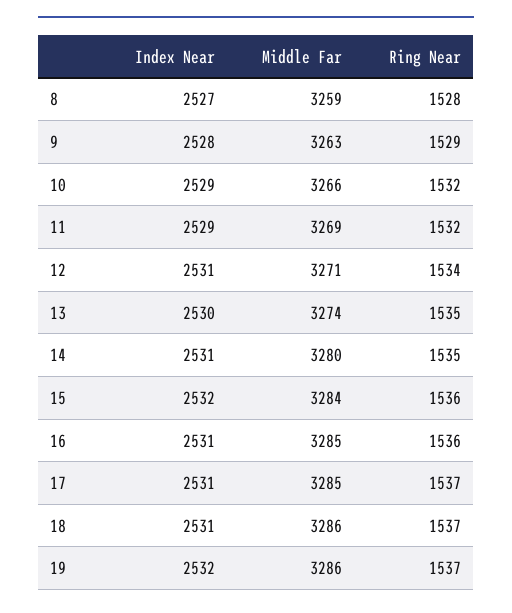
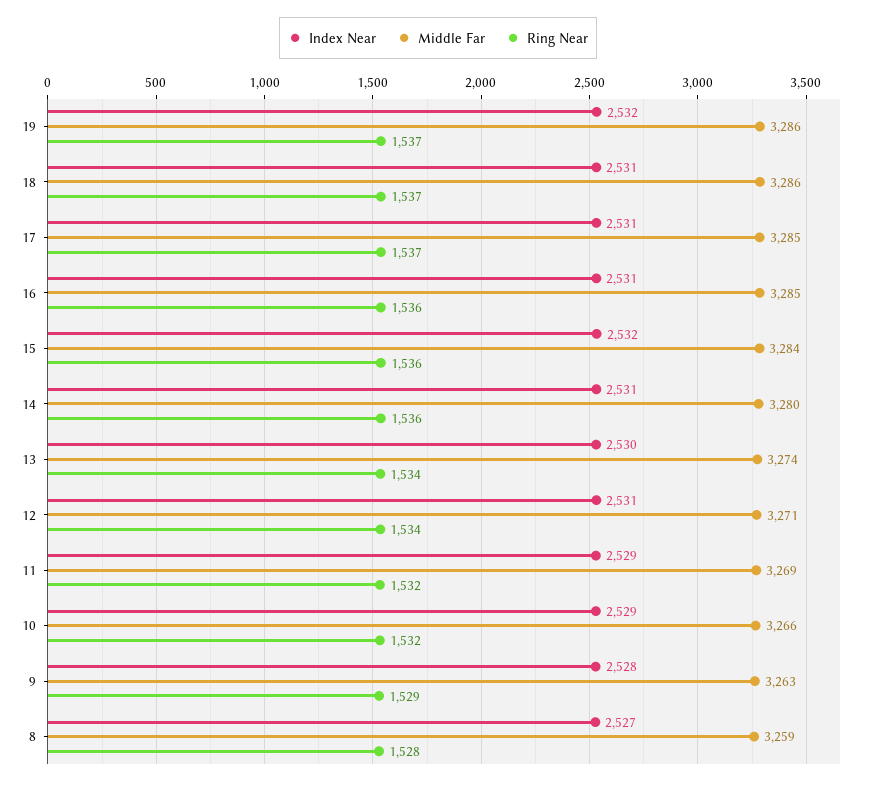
Ring Near, 13: 1535 -> 1534
Ring Near, 14: 1535 -> 1536

